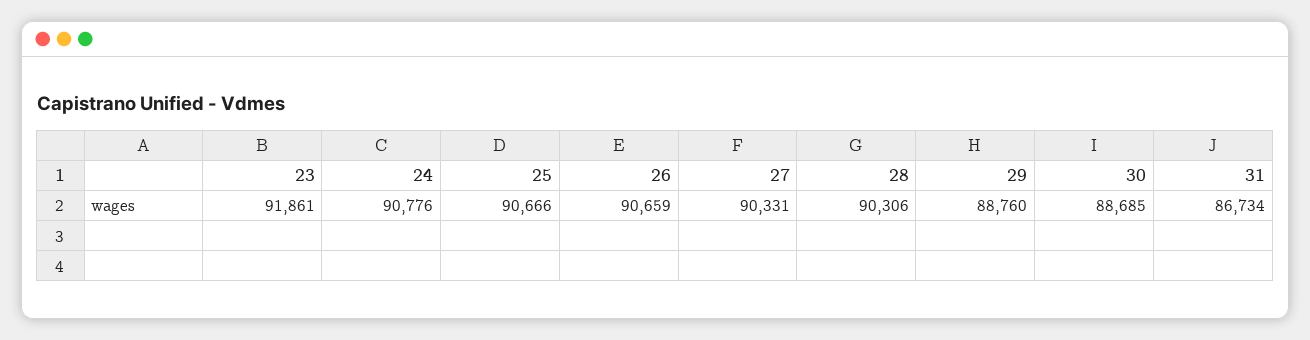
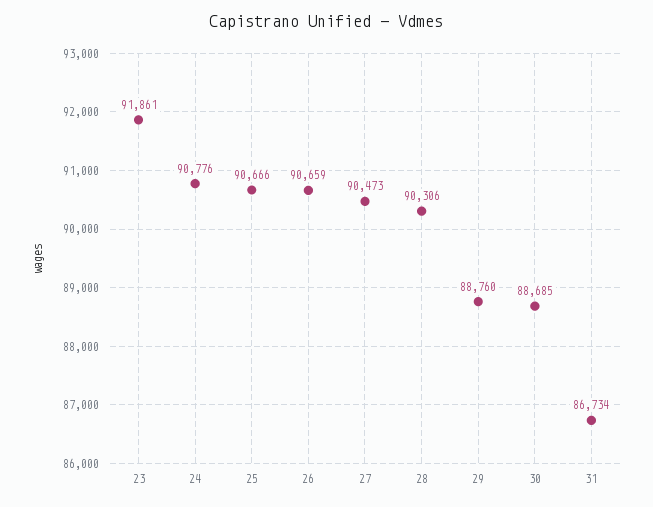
27: 90331 -> 90473

